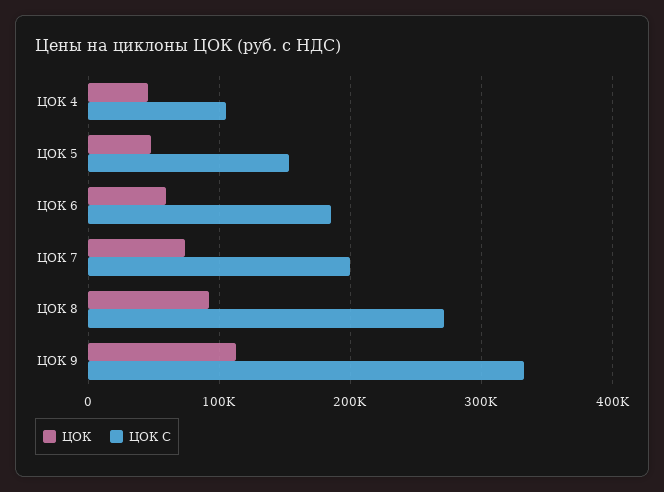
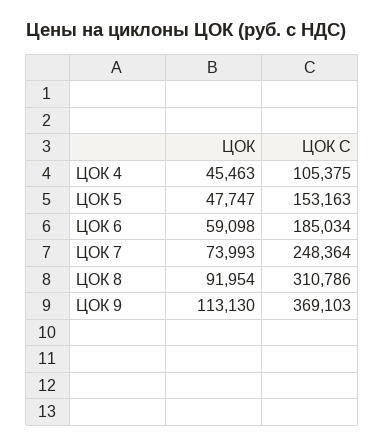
ЦОК С, ЦОК 7: 200000 -> 248364
ЦОК С, ЦОК 8: 270000 -> 310786
ЦОК С, ЦОК 9: 330000 -> 369103

